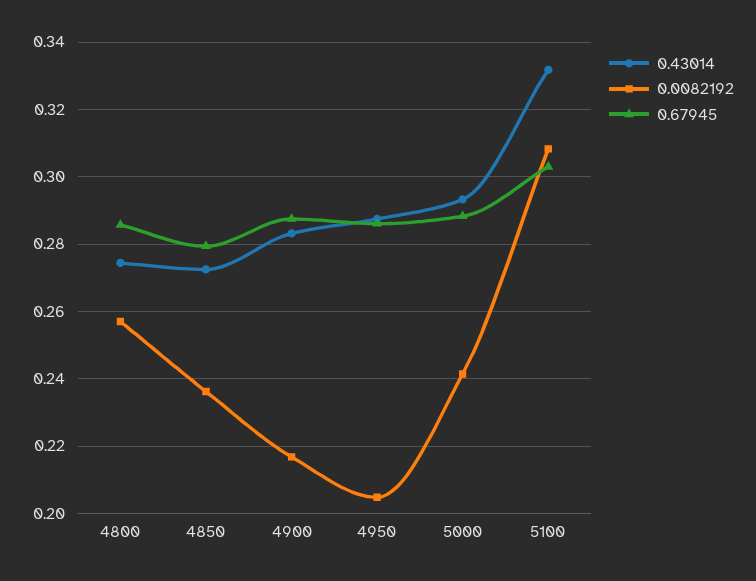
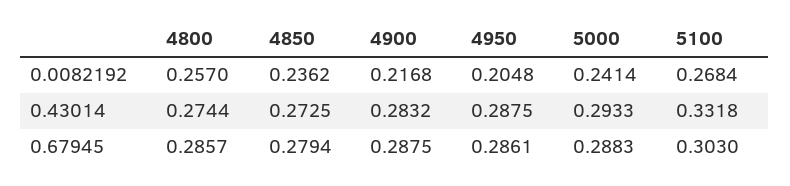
0.0082192, 5100: 0.308 -> 0.2684

